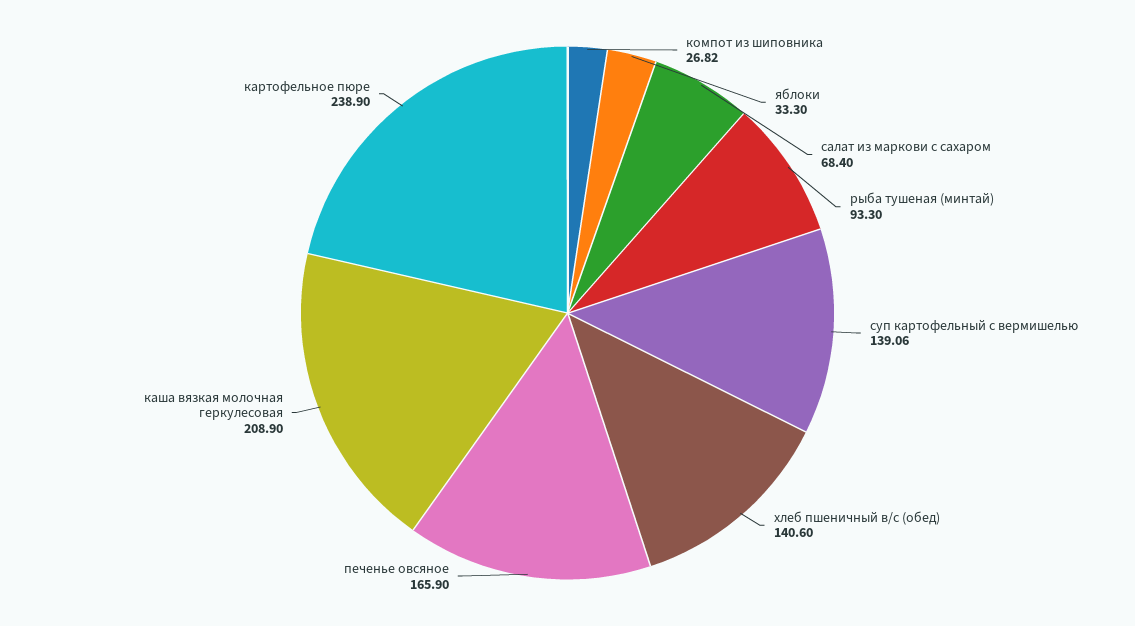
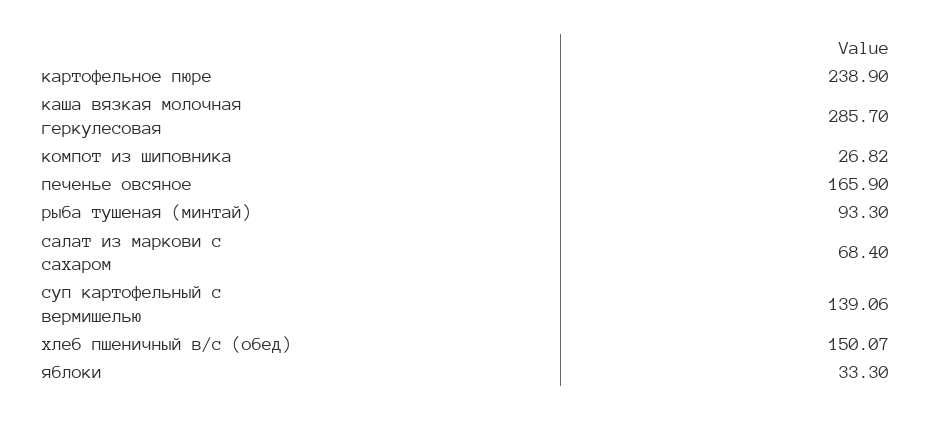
хлеб пшеничный в/с (обед): 140.6 -> 150.07
каша вязкая молочная геркулесовая: 208.9 -> 285.7

